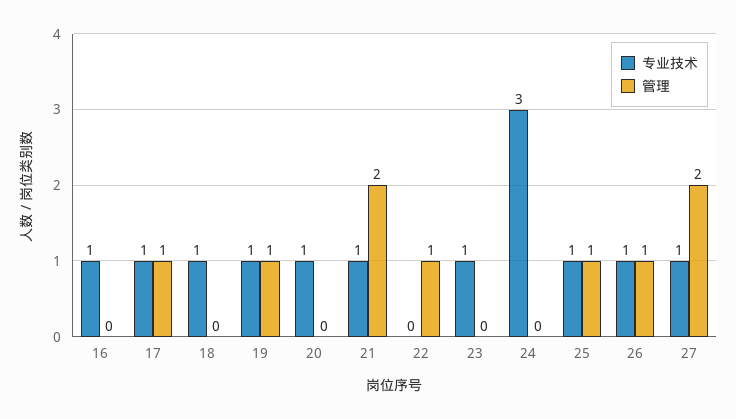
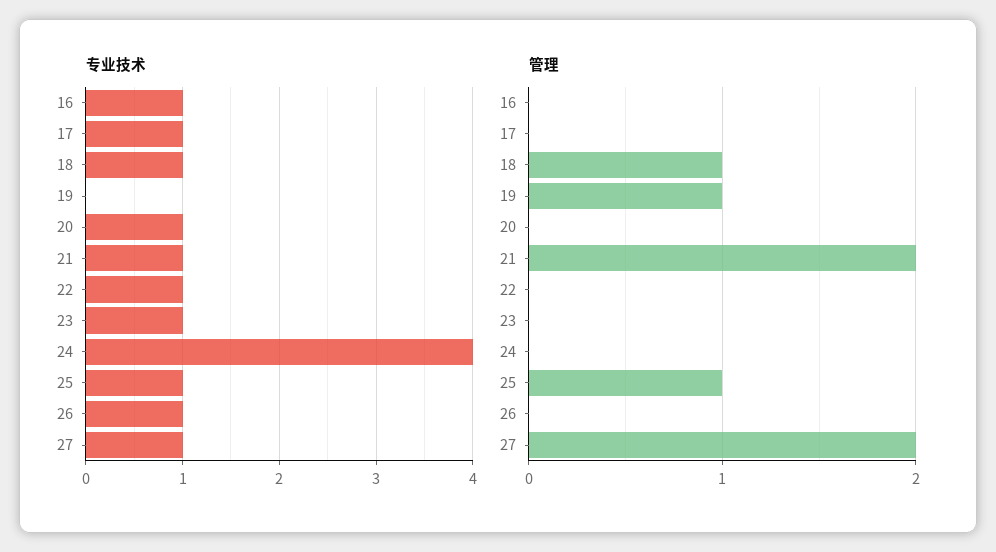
管理, 17: 1 -> 0
管理, 18: 0 -> 1
专业技术, 19: 1 -> 0
专业技术, 22: 0 -> 1
管理, 22: 1 -> 0
专业技术, 24: 3 -> 4
管理, 26: 1 -> 0

